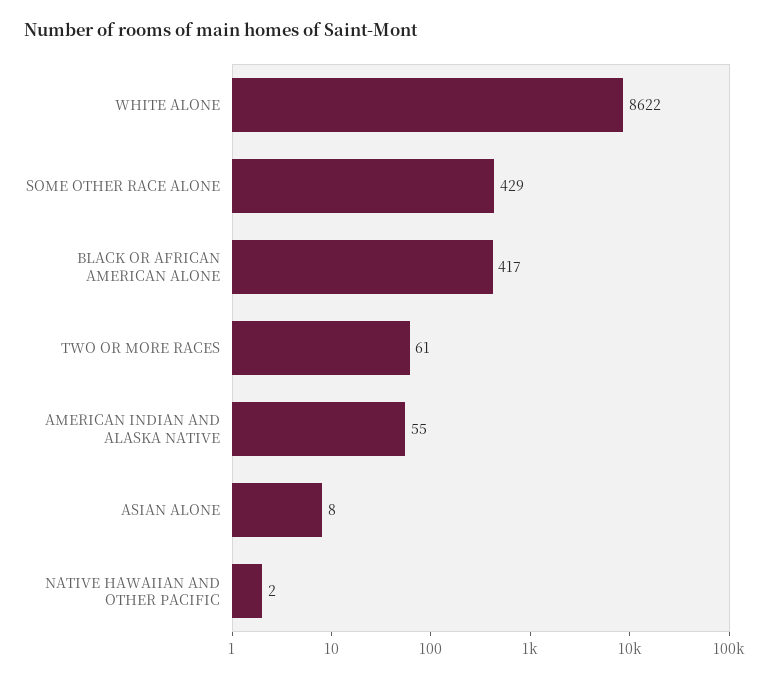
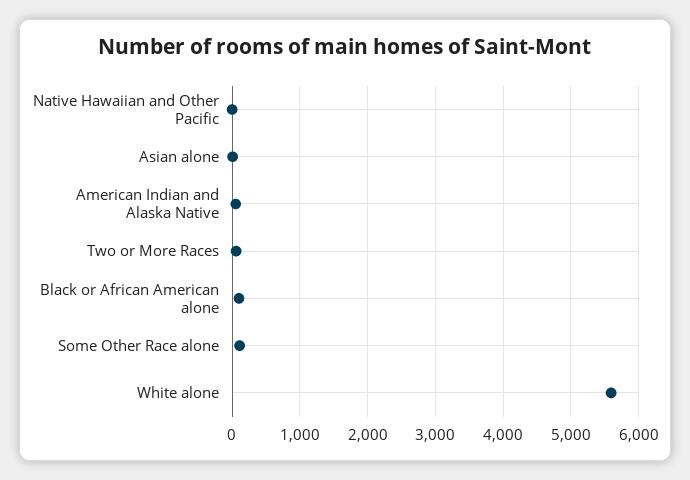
WHITE ALONE: 8622 -> 5600
SOME OTHER RACE ALONE: 429 -> 100
BLACK OR AFRICAN AMERICAN ALONE: 417 -> 100

